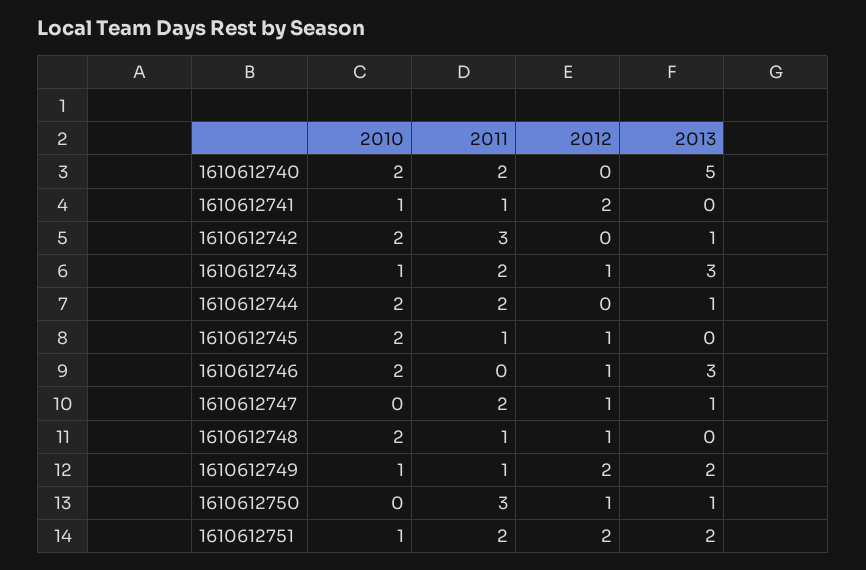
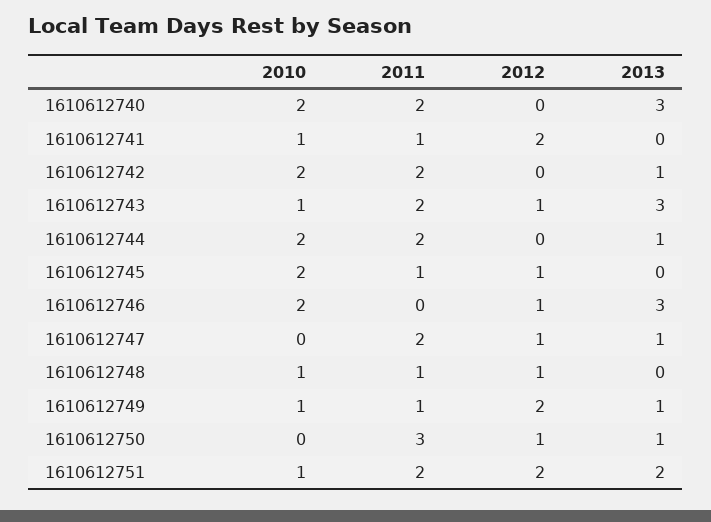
2013, 1610612740: 5 -> 3
2011, 1610612742: 3 -> 2
2010, 1610612748: 2 -> 1
2013, 1610612749: 2 -> 1

